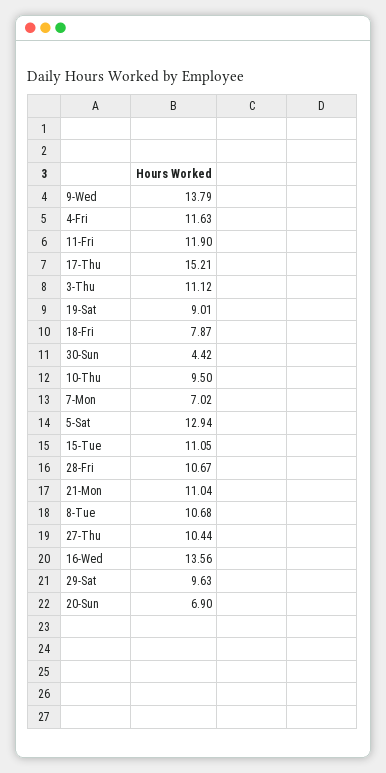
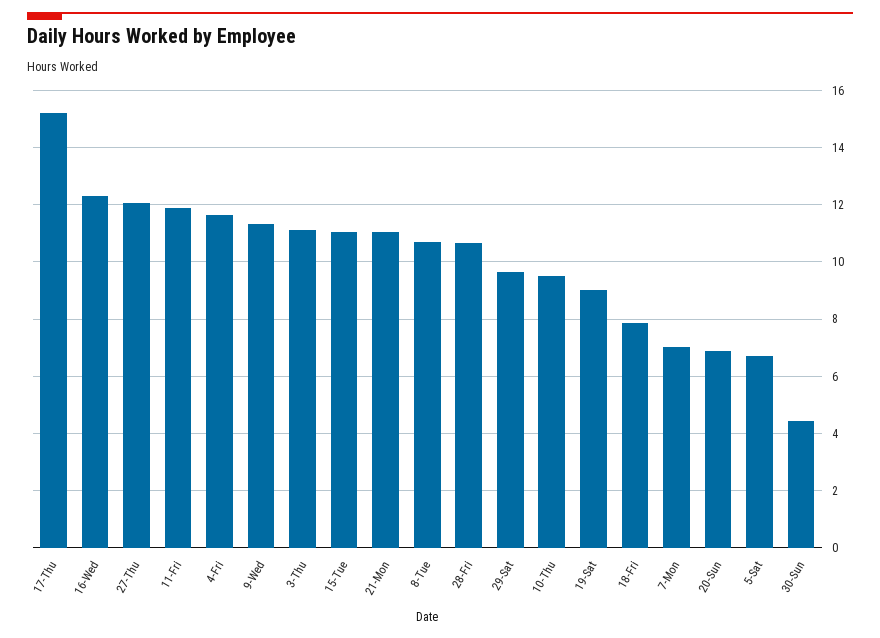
9-Wed: 13.79 -> 11.25
5-Sat: 12.94 -> 6.75
27-Thu: 10.44 -> 12
16-Wed: 13.56 -> 12.25

